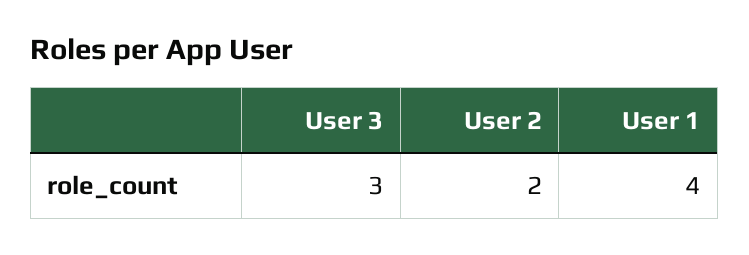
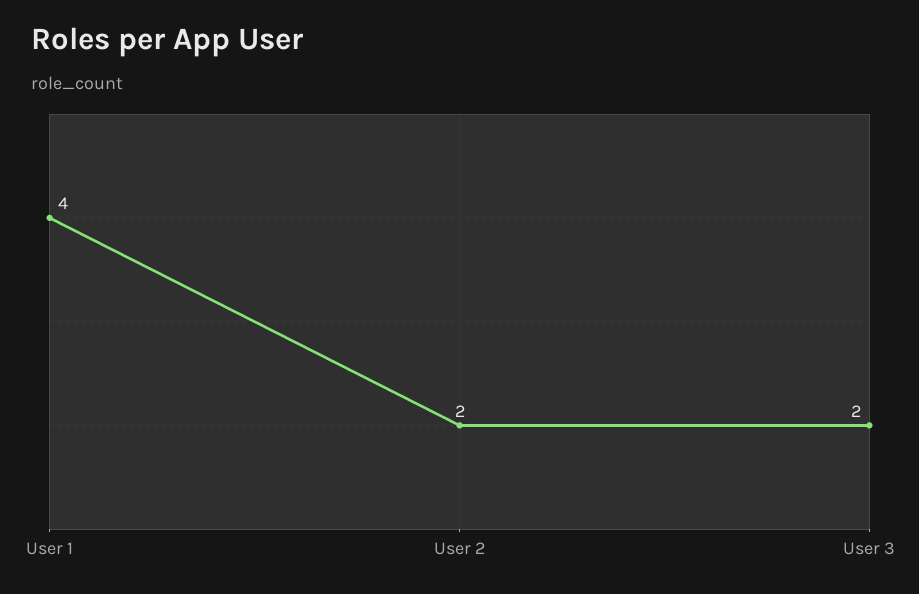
User 3: 3 -> 2

